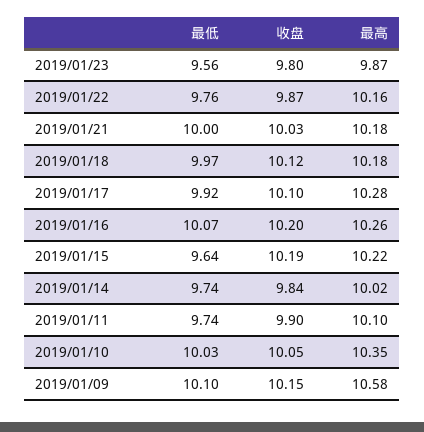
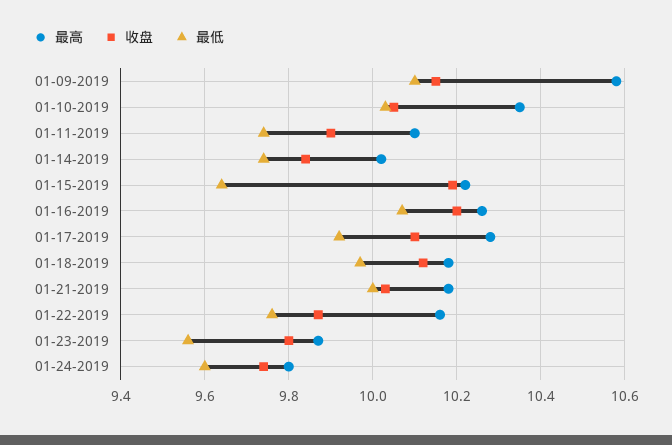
最高, 01-24-2019: none -> 9.8
收盘, 01-24-2019: none -> 9.75
最低, 01-24-2019: none -> 9.6

